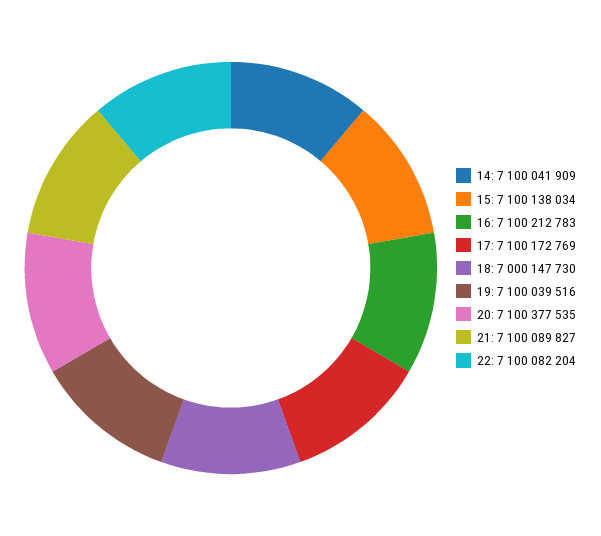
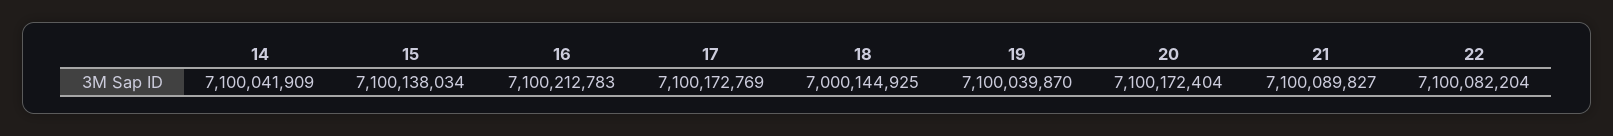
18: 7000147730 -> 7000144925
19: 7100039516 -> 7100039870
20: 7100377535 -> 7100172404

